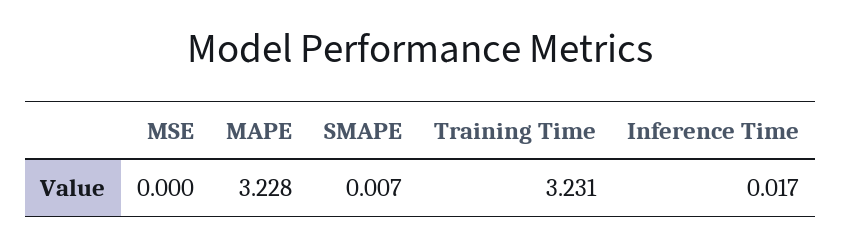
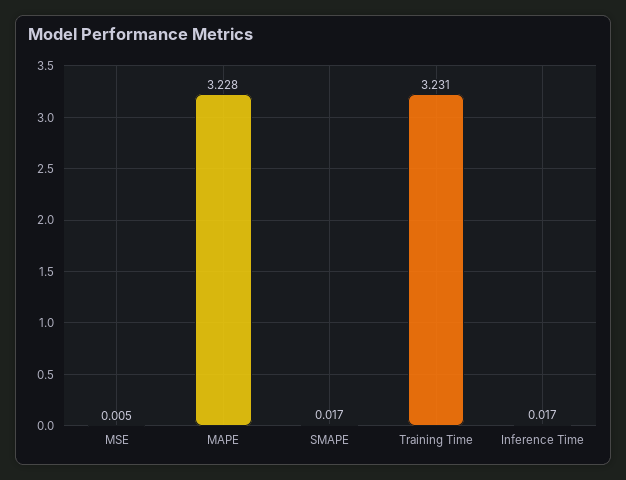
MSE: 0 -> 0.005
SMAPE: 0.007 -> 0.017

